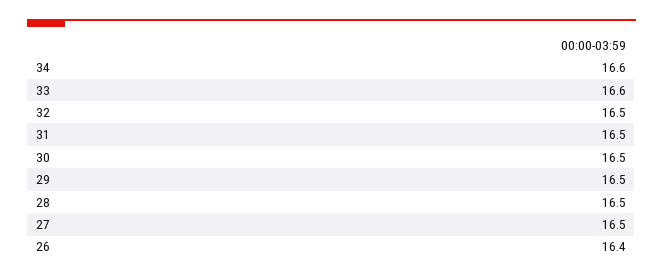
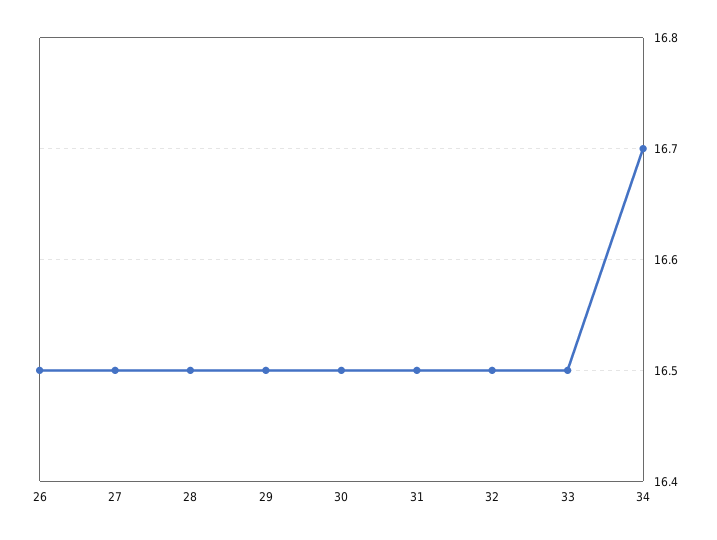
34: 16.6 -> 16.7
33: 16.6 -> 16.5
26: 16.4 -> 16.5

